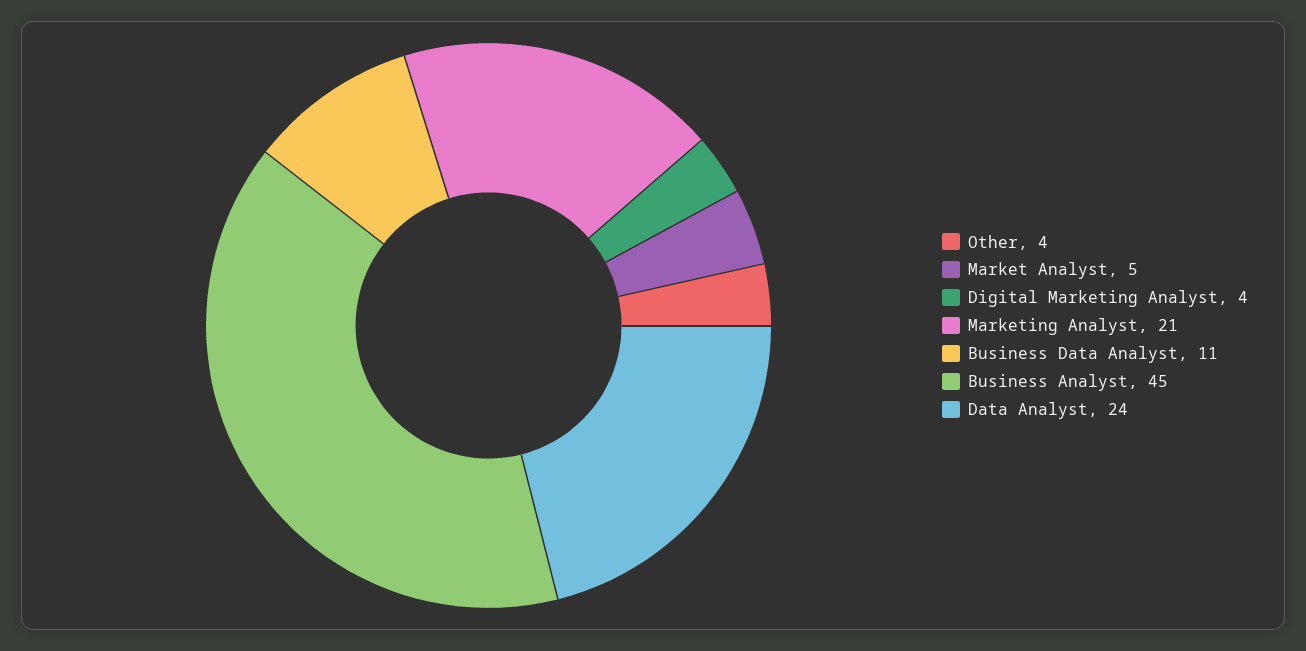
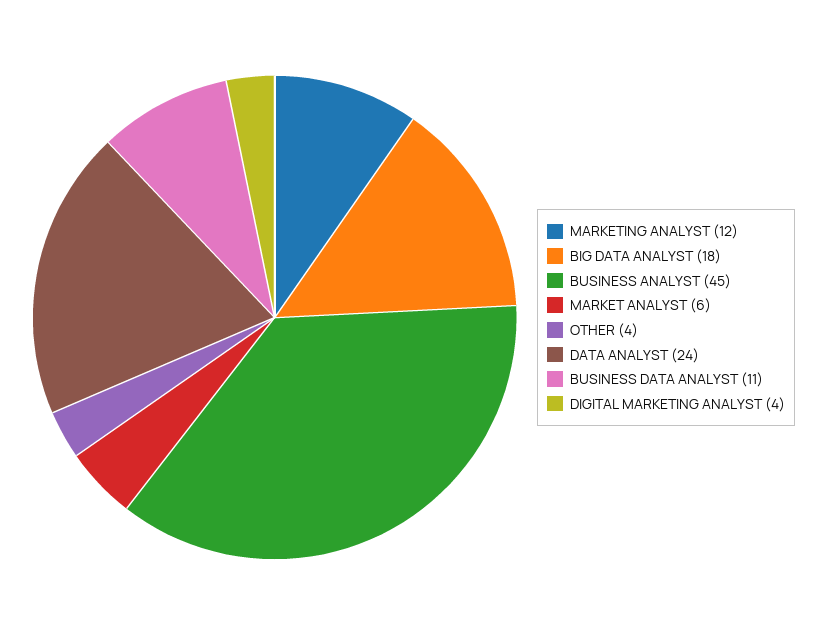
Market Analyst: 5 -> 6
Marketing Analyst: 21 -> 12
BIG DATA ANALYST: none -> 18

